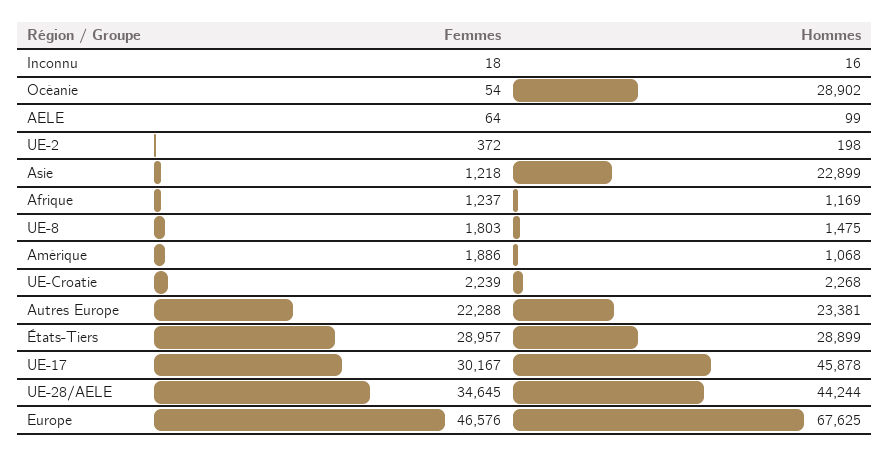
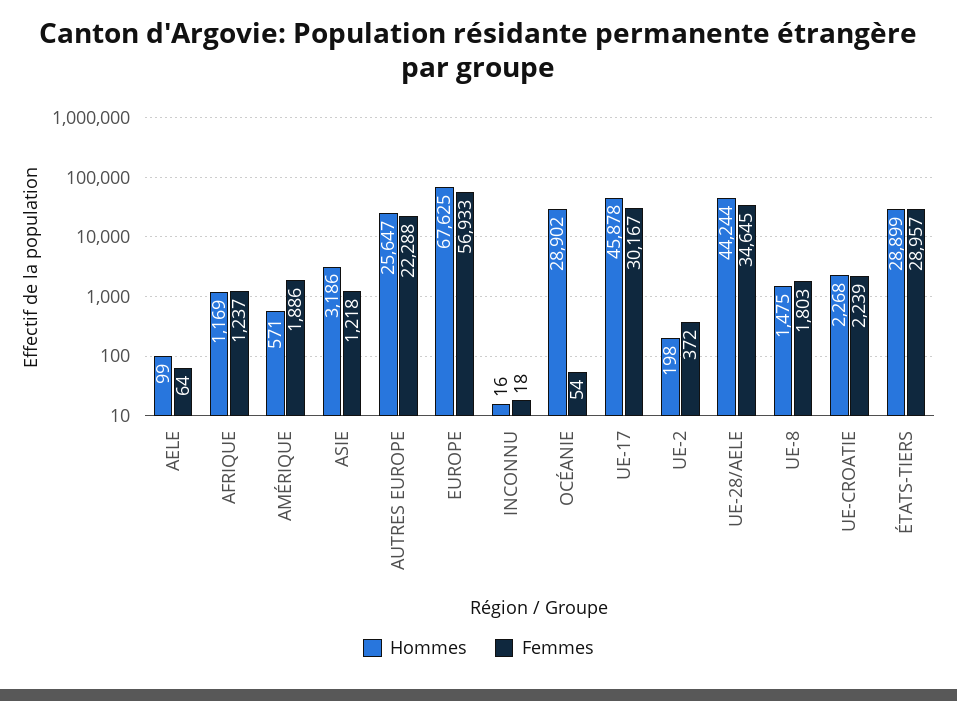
Hommes, Asie: 22899 -> 3186
Hommes, Amérique: 1068 -> 571
Hommes, Autres Europe: 23381 -> 25647
Femmes, Europe: 46576 -> 56933

